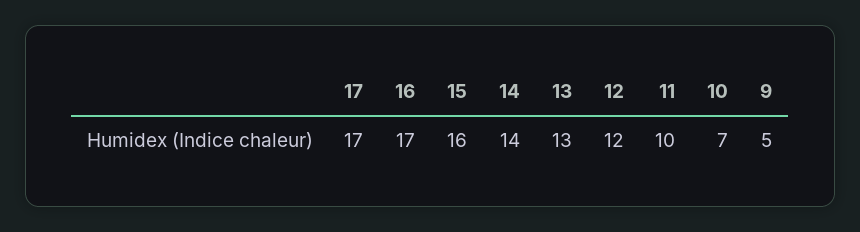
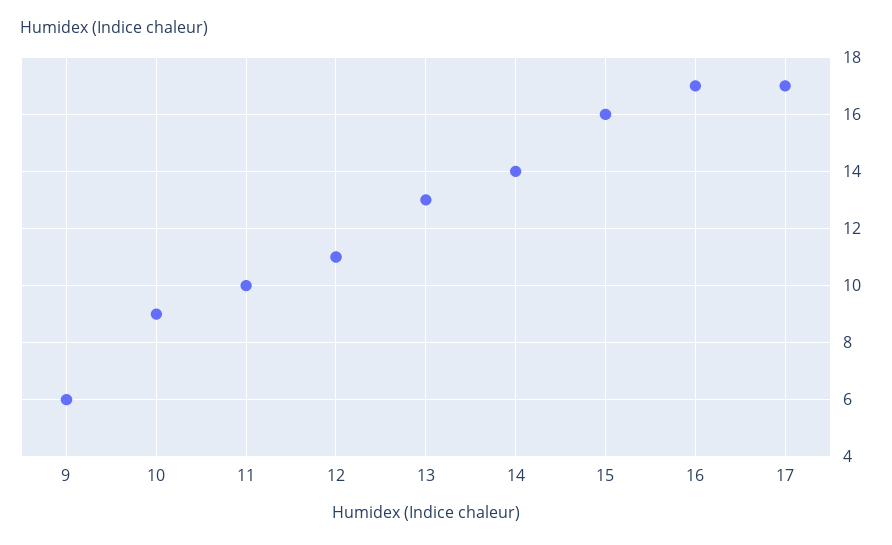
12: 12 -> 11
10: 7 -> 9
9: 5 -> 6

